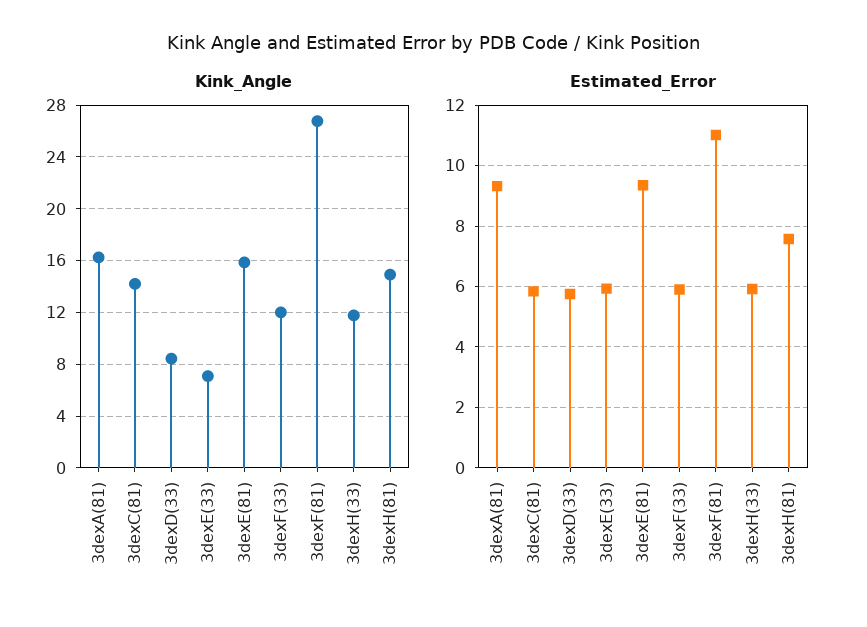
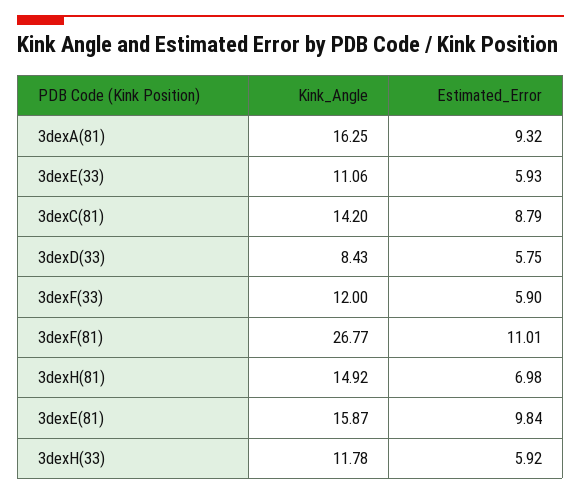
Kink_Angle, 3dexE(33): 7 -> 11.06
Estimated_Error, 3dexC(81): 5.8 -> 8.79
Estimated_Error, 3dexE(81): 9.4 -> 9.84
Estimated_Error, 3dexH(81): 7.6 -> 6.98

